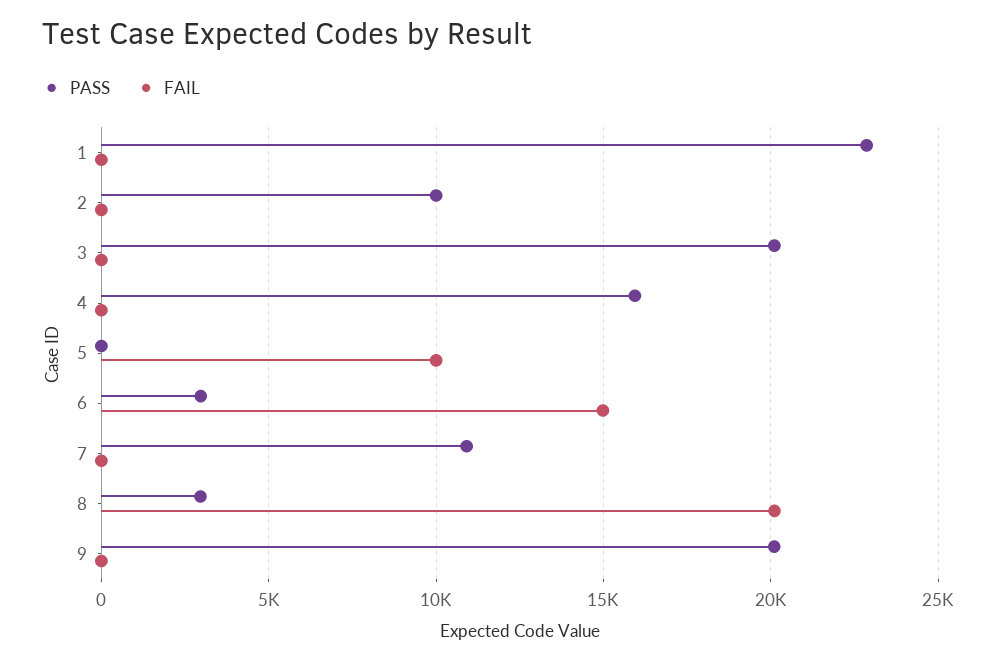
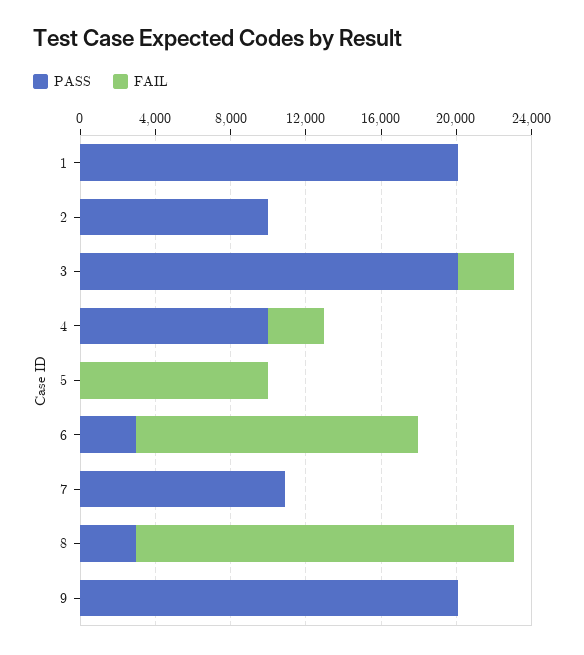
PASS, 1: 23000 -> 20000
FAIL, 3: 0 -> 3000
PASS, 4: 16000 -> 10000
FAIL, 4: 0 -> 3000

